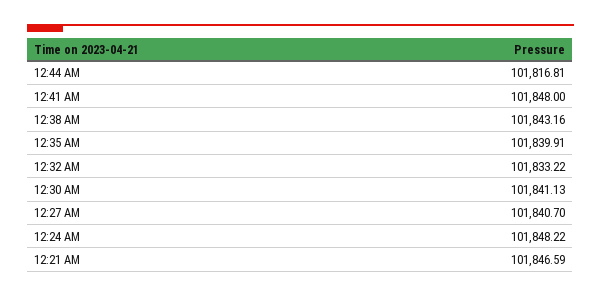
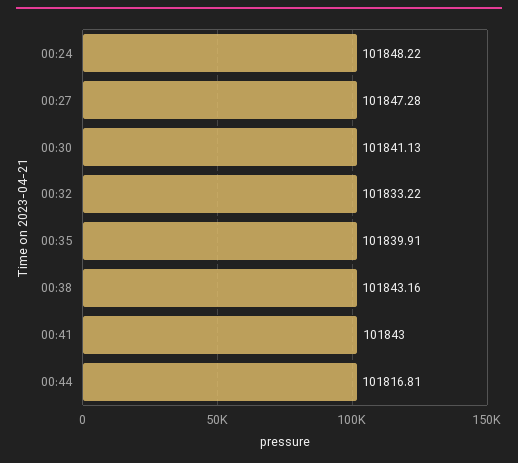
12:41 AM: 101848 -> 101843
12:27 AM: 101840.7 -> 101847.28
12:21 AM: 101846.59 -> none

